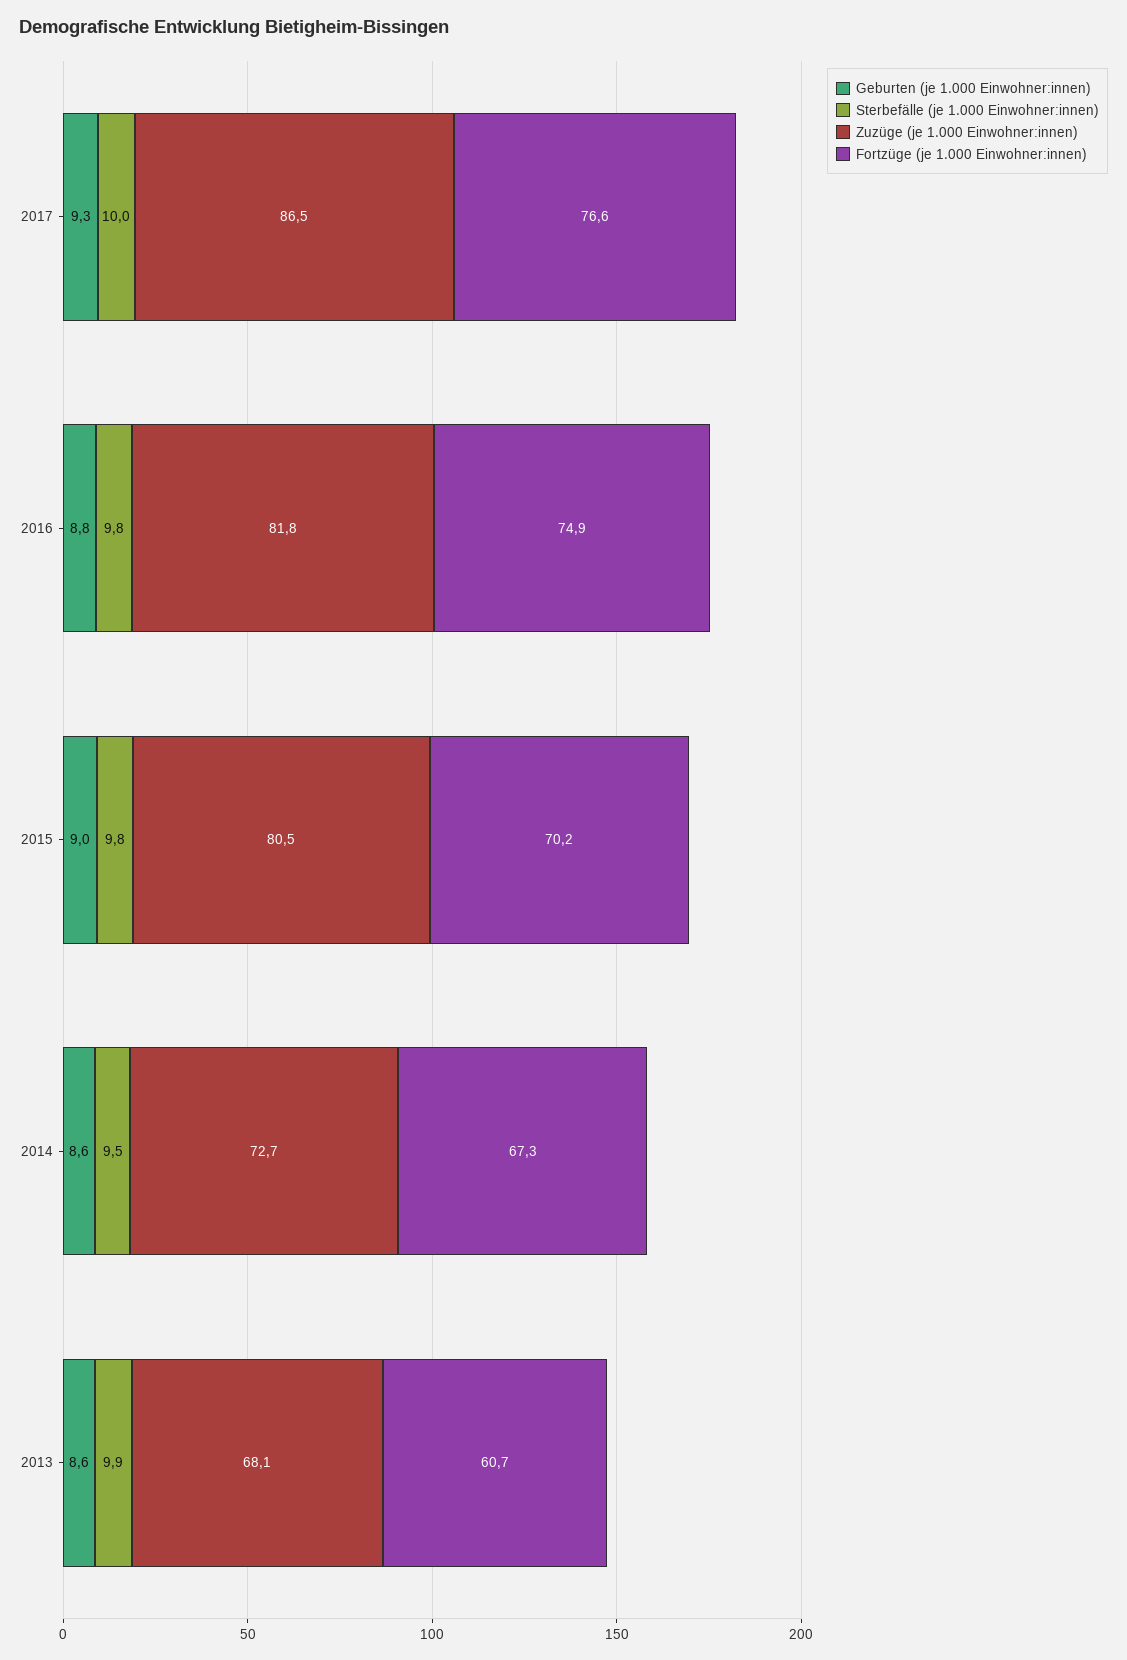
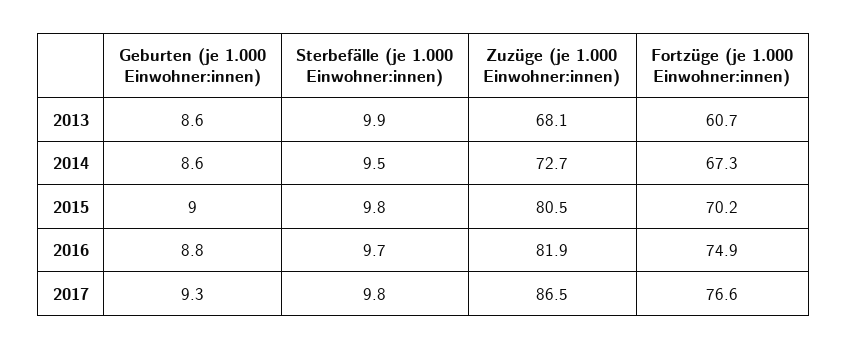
Sterbefälle (je 1.000 Einwohner:innen), 2017: 10 -> 9.8
Sterbefälle (je 1.000 Einwohner:innen), 2016: 9.8 -> 9.7
Zuzüge (je 1.000 Einwohner:innen), 2016: 81.8 -> 81.9

